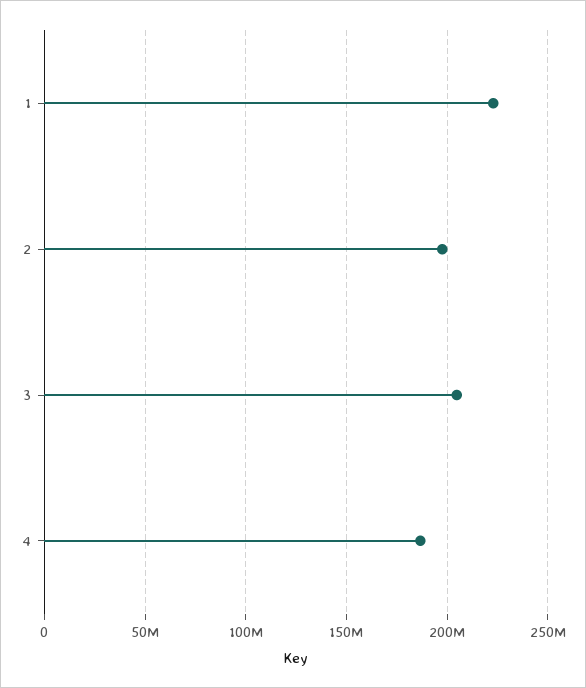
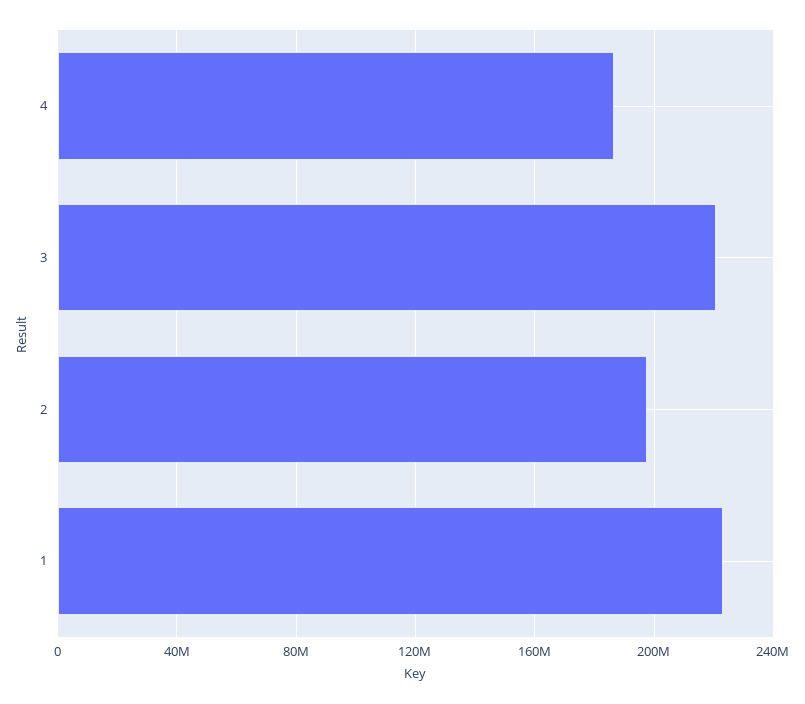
3: 205000000 -> 220000000

